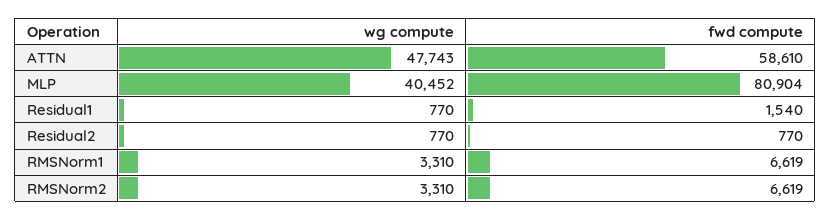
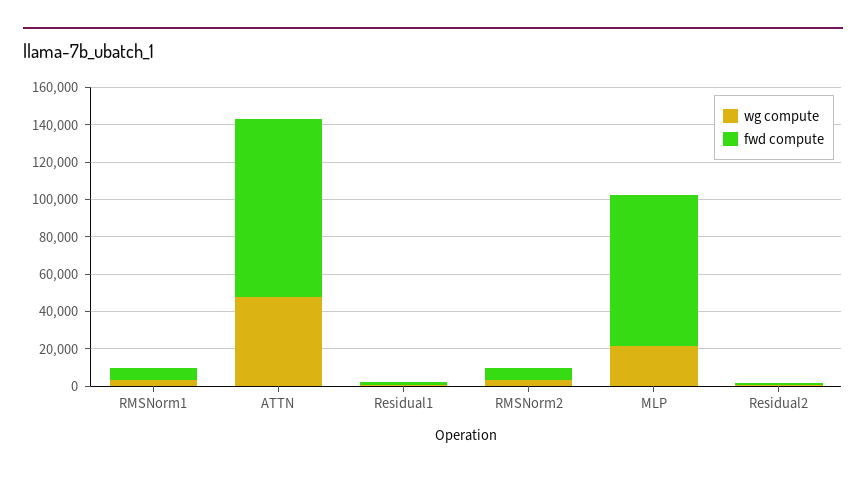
fwd compute, ATTN: 58610 -> 95000
wg compute, MLP: 40452 -> 20000

